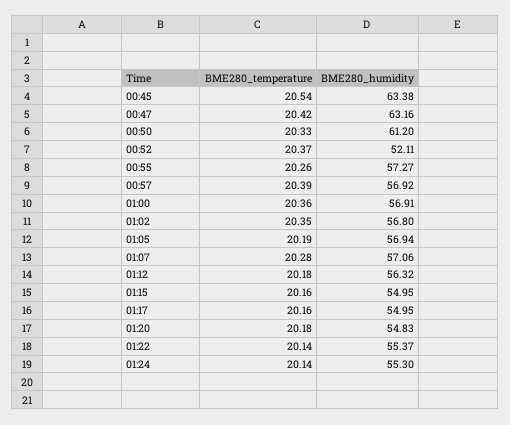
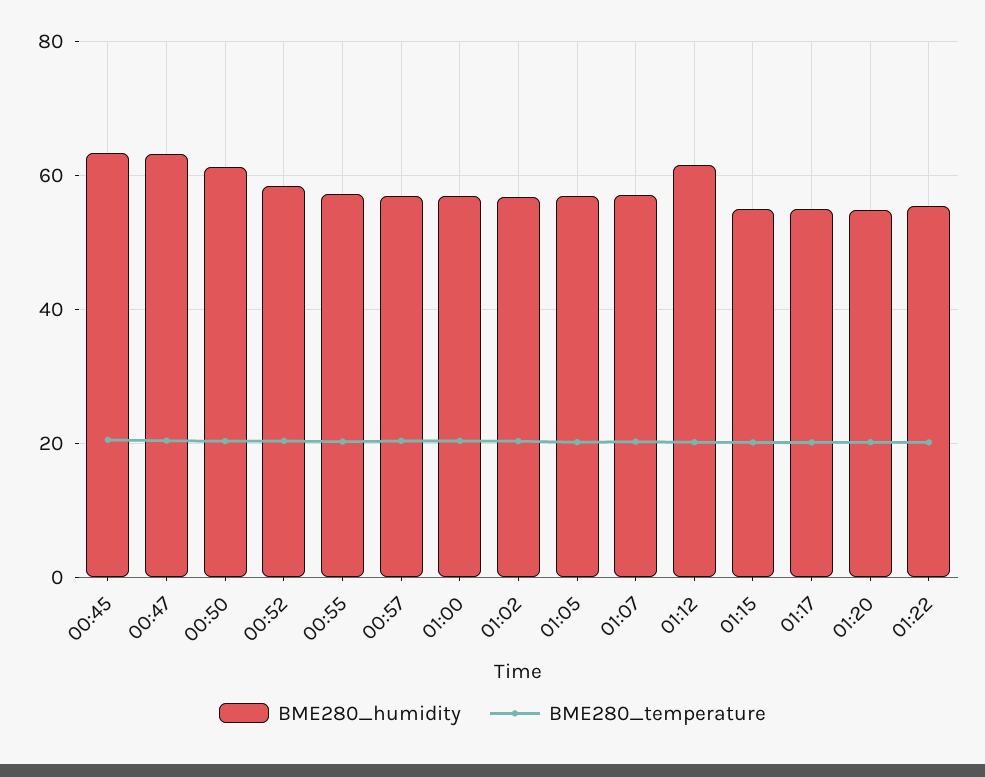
BME280_humidity, 00:52: 52.11 -> 58
BME280_humidity, 01:12: 56.32 -> 62
BME280_temperature, 01:24: 20.14 -> none
BME280_humidity, 01:24: 55.3 -> none

